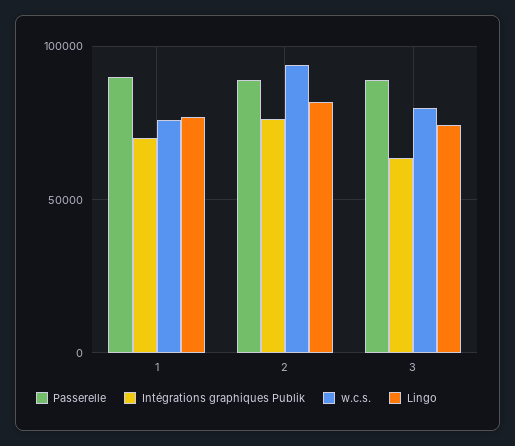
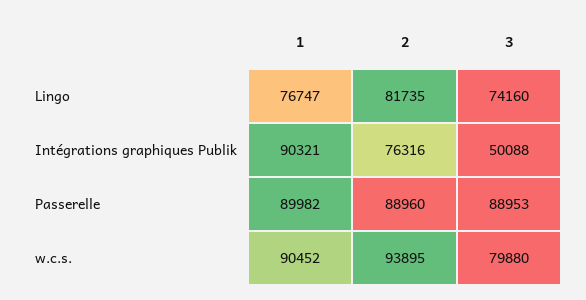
Intégrations graphiques Publik, 1: 70000 -> 90321
w.c.s., 1: 75000 -> 90452
Intégrations graphiques Publik, 3: 65000 -> 50088

